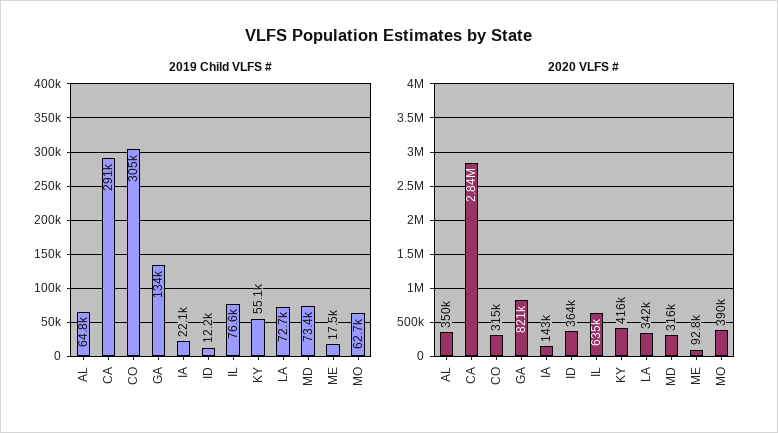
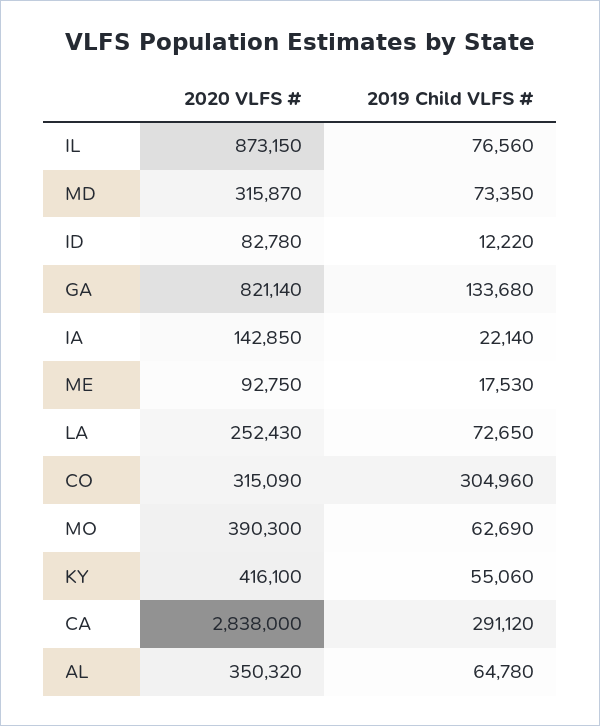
2020 VLFS #, ID: 364000 -> 82780
2020 VLFS #, IL: 635000 -> 873150
2020 VLFS #, LA: 342000 -> 252430

